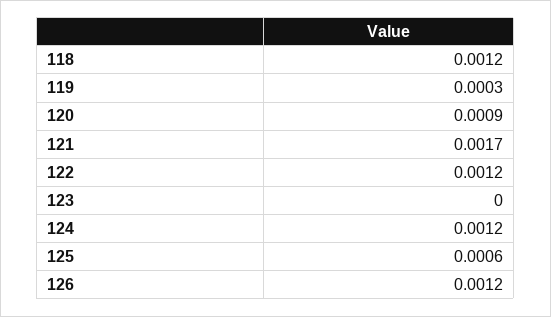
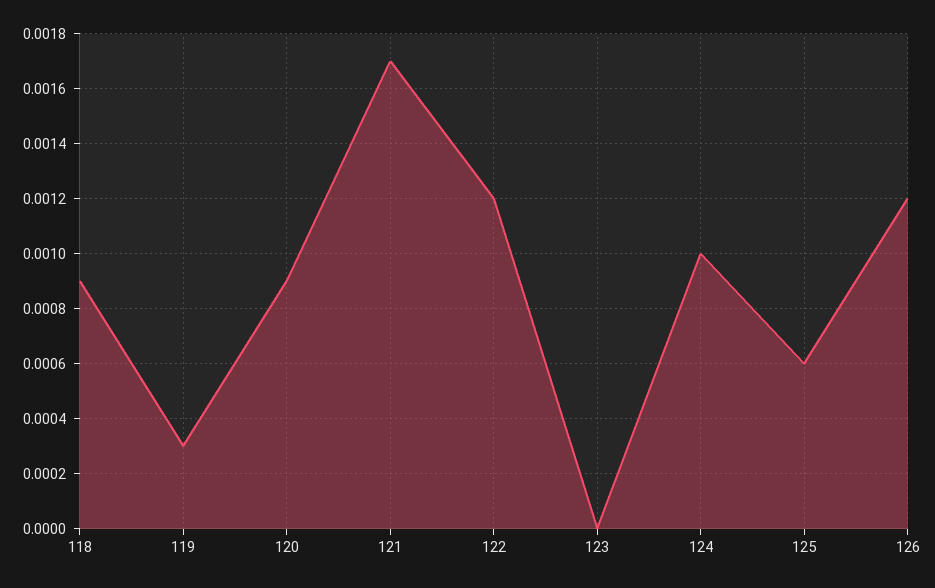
118: 0.0012 -> 0.0009
124: 0.0012 -> 0.001

